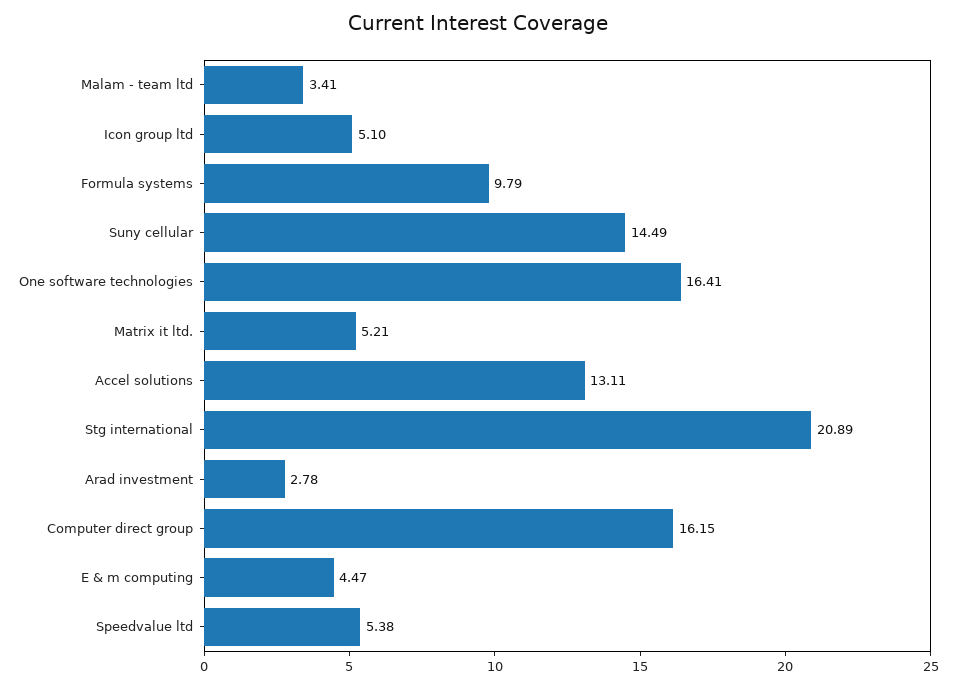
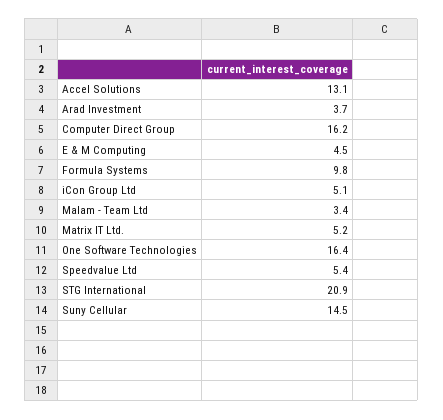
Arad investment: 2.78 -> 3.7

